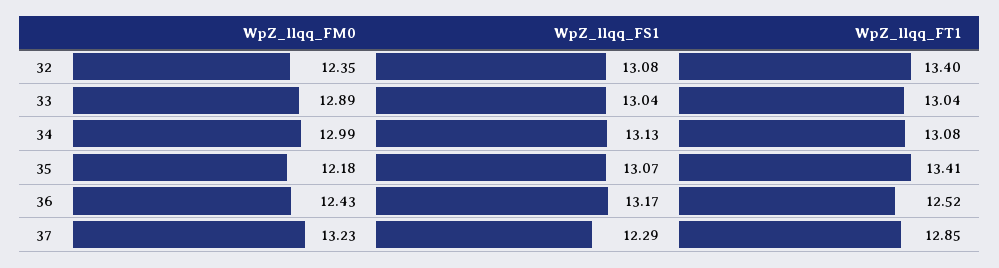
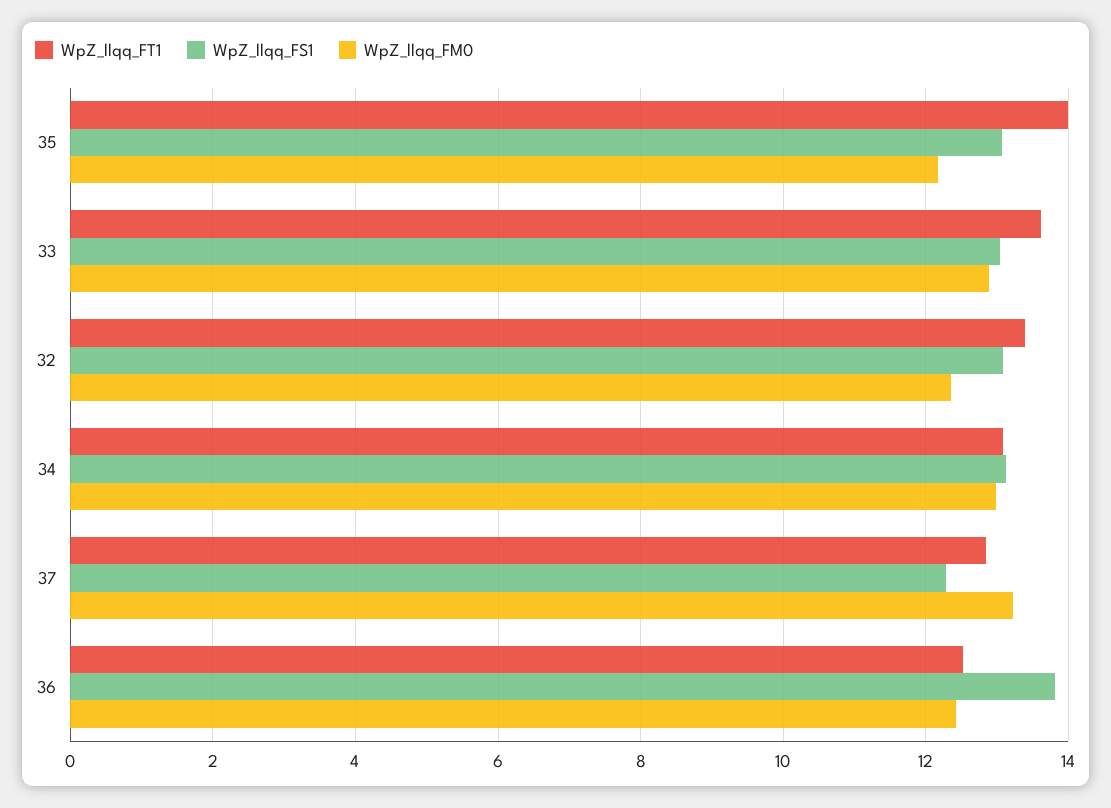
WpZ_llqq_FT1, 33: 13.04 -> 13.6
WpZ_llqq_FT1, 35: 13.41 -> 14
WpZ_llqq_FS1, 36: 13.17 -> 13.8

